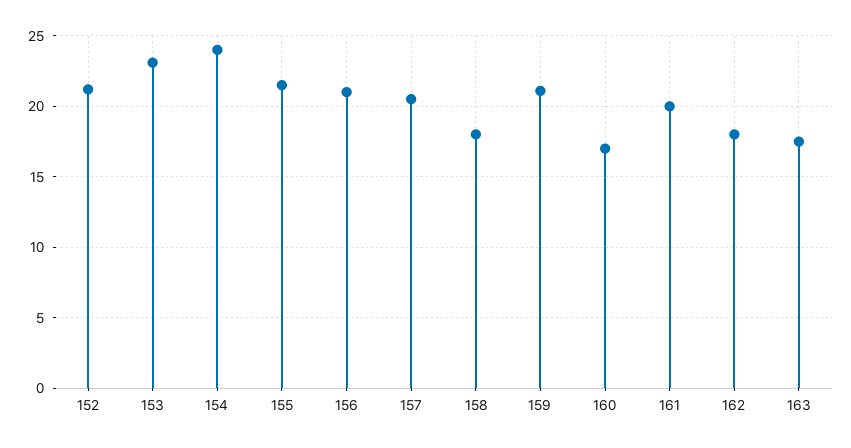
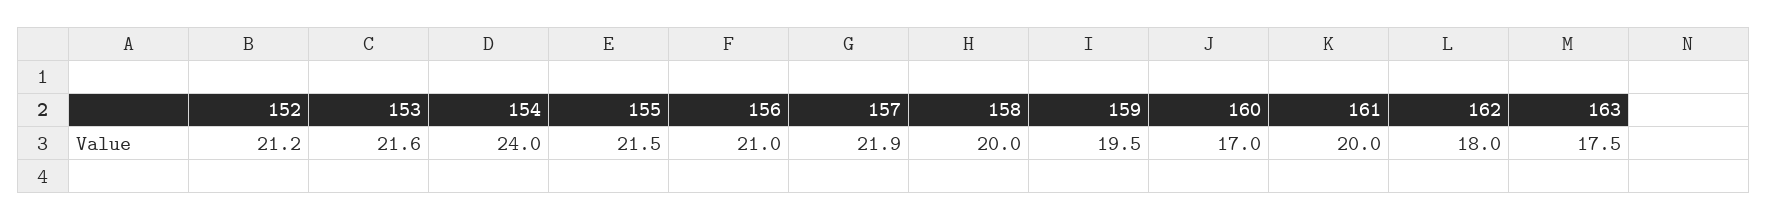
153: 23 -> 21.6
157: 20.5 -> 21.9
158: 18 -> 20
159: 21 -> 19.5

